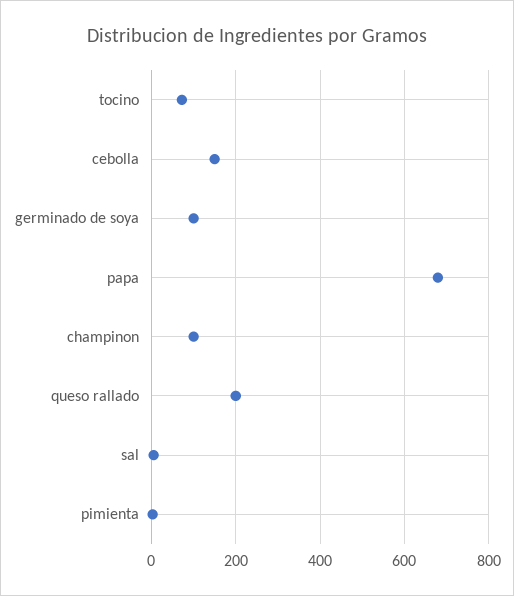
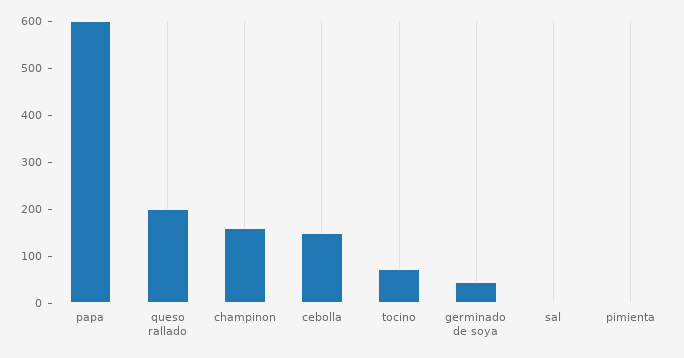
germinado de soya: 100 -> 40
papa: 680 -> 600
champinon: 100 -> 160

